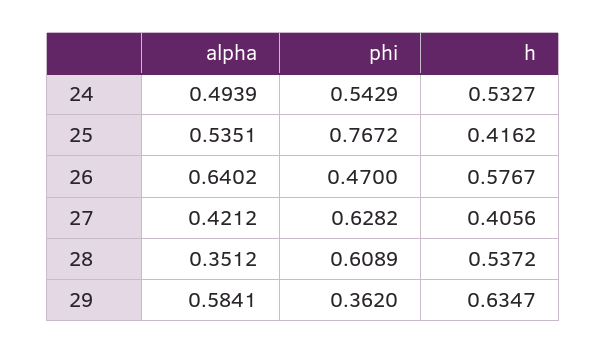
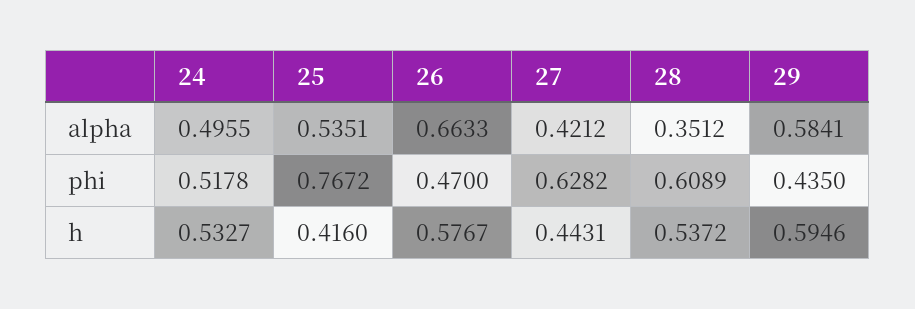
alpha, 24: 0.4939 -> 0.4955
phi, 24: 0.5429 -> 0.5178
h, 25: 0.4162 -> 0.416
alpha, 26: 0.6402 -> 0.6633
h, 27: 0.4056 -> 0.4431
phi, 29: 0.362 -> 0.435
h, 29: 0.6347 -> 0.5946

